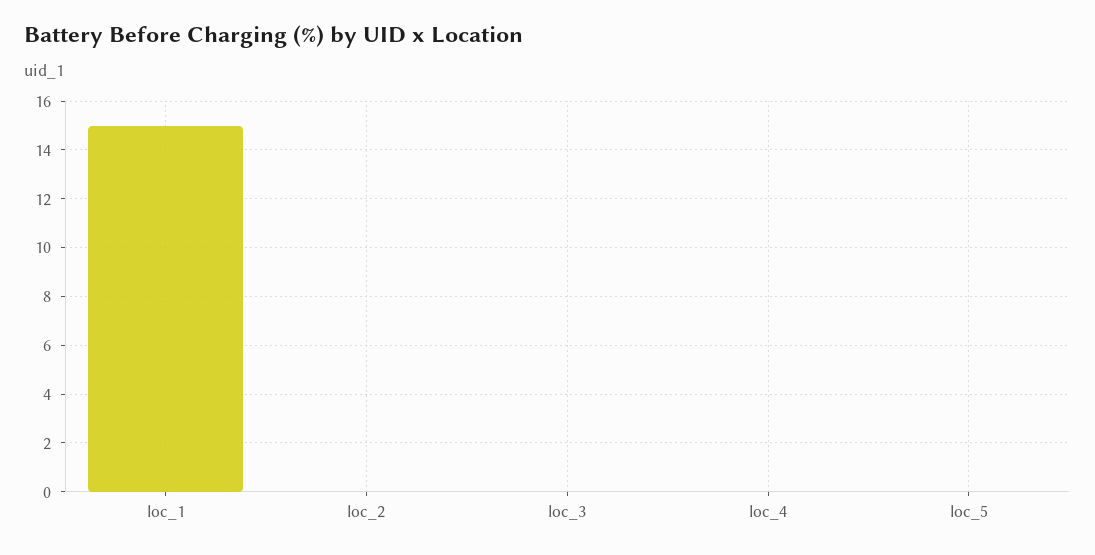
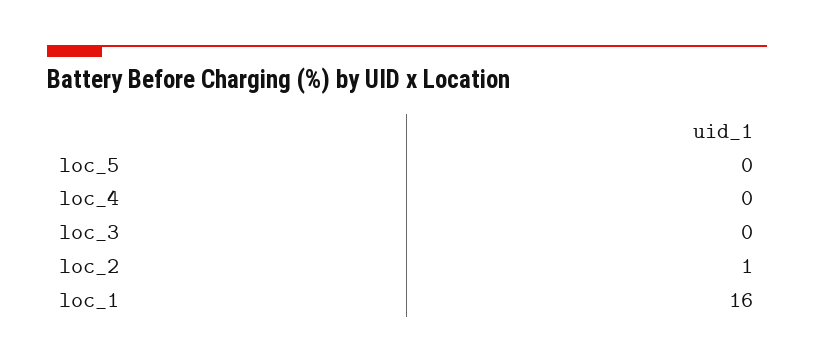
loc_1: 15 -> 16
loc_2: 0 -> 1

